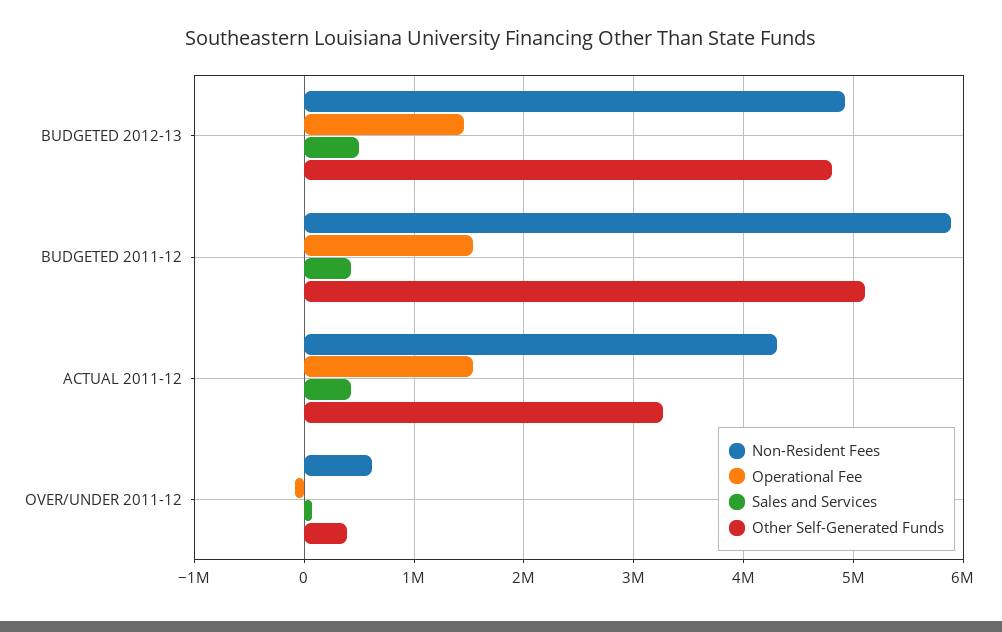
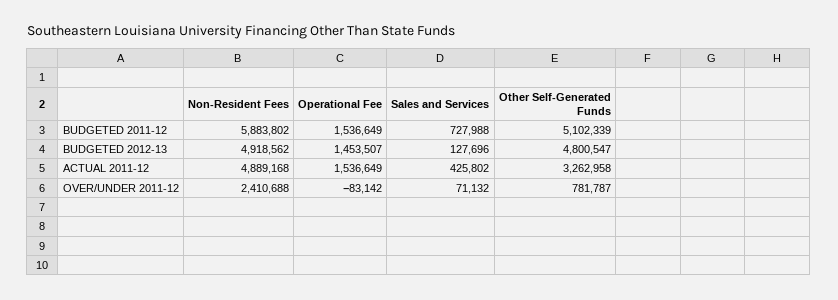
Sales and Services, BUDGETED 2012-13: 500000 -> 127696
Sales and Services, BUDGETED 2011-12: 400000 -> 727988
Non-Resident Fees, ACTUAL 2011-12: 4300000 -> 4889168
Non-Resident Fees, OVER/UNDER 2011-12: 600000 -> 2410688
Other Self-Generated Funds, OVER/UNDER 2011-12: 400000 -> 781787

